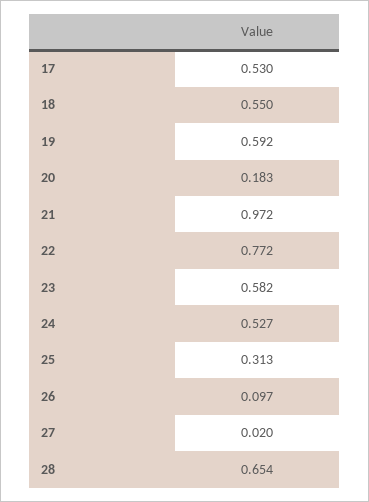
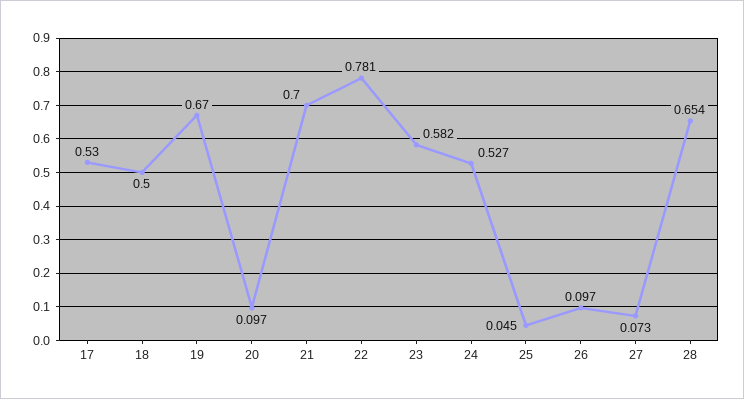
18: 0.55 -> 0.5
19: 0.592 -> 0.67
20: 0.183 -> 0.097
21: 0.972 -> 0.7
22: 0.772 -> 0.781
25: 0.313 -> 0.045
27: 0.02 -> 0.073

